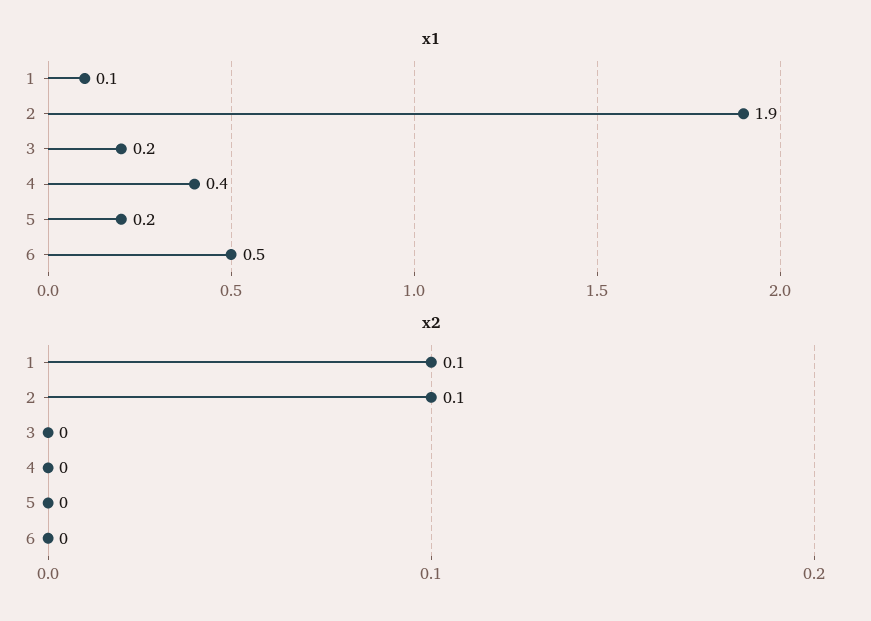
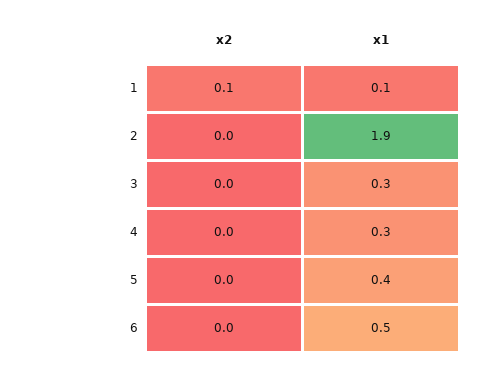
x1, 3: 0.2 -> 0.3
x1, 4: 0.4 -> 0.3
x1, 5: 0.2 -> 0.4
x2, 2: 0.1 -> 0

